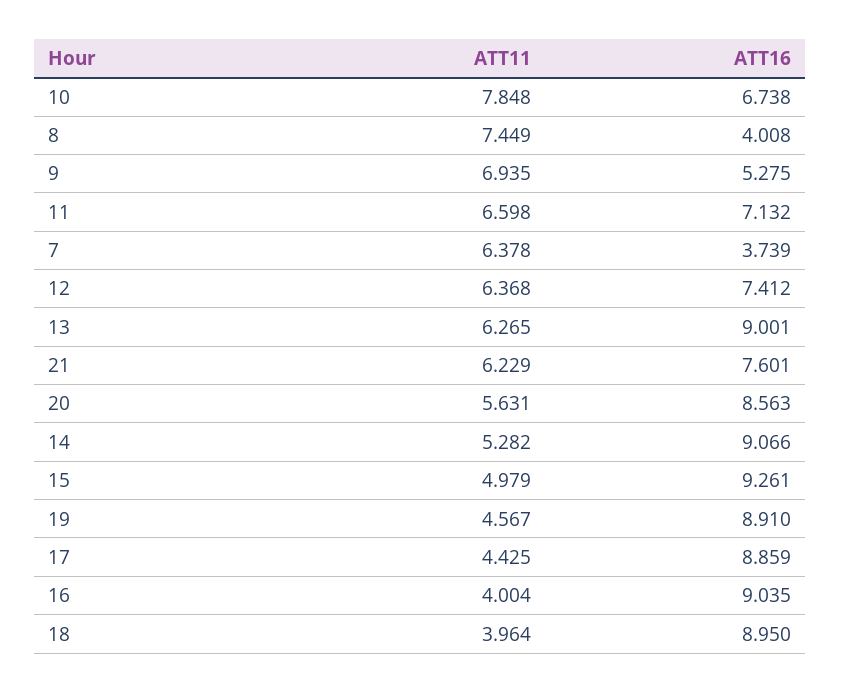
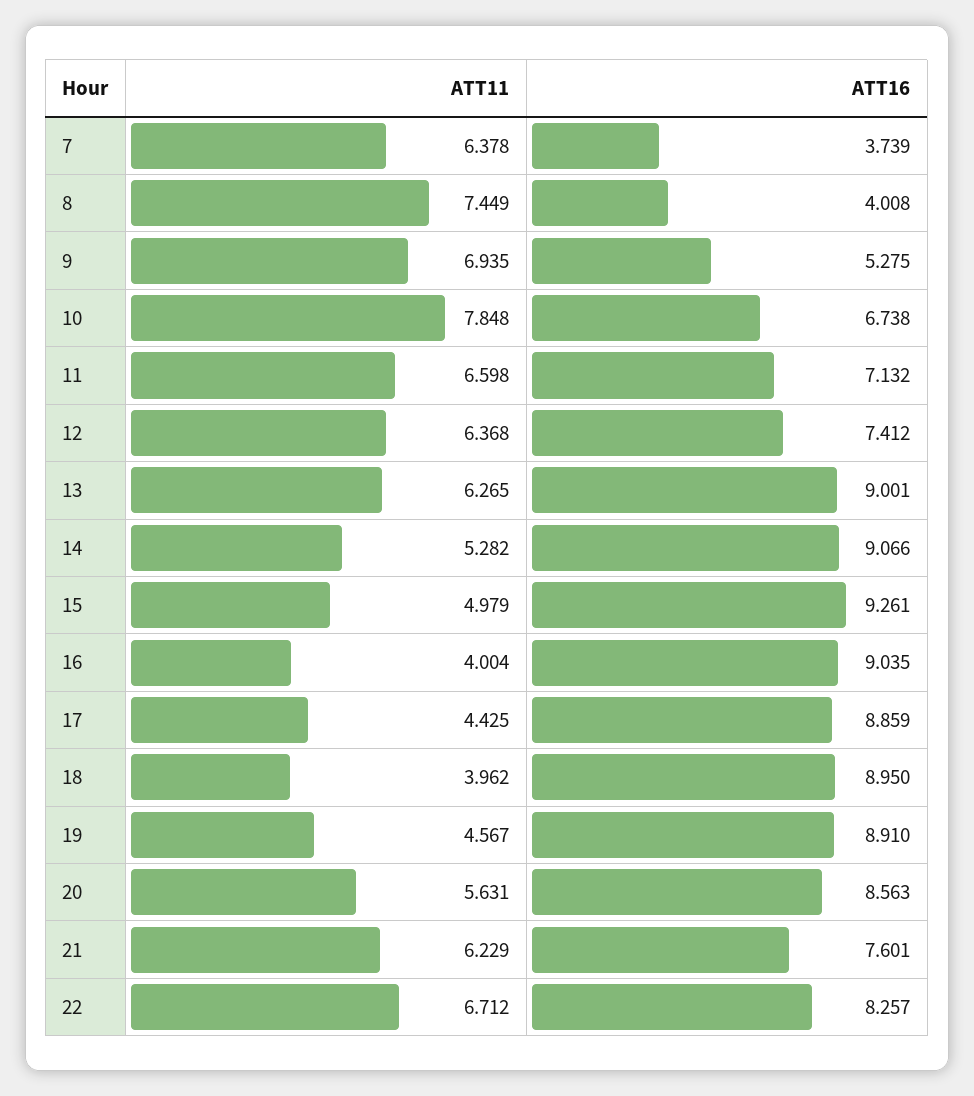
ATT11, 18: 3.964 -> 3.962
ATT11, 22: none -> 6.712
ATT16, 22: none -> 8.257

